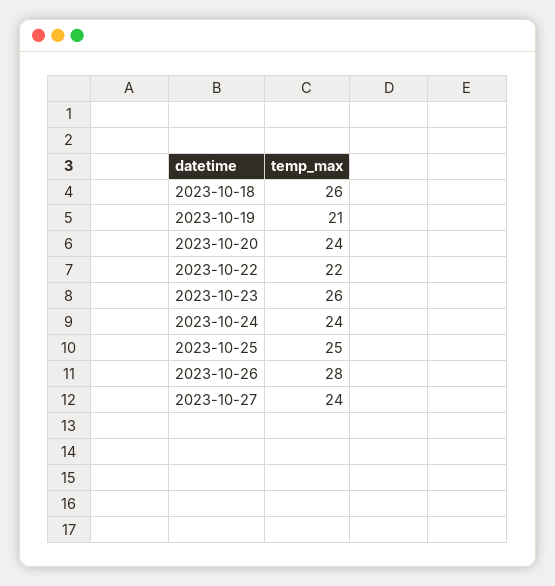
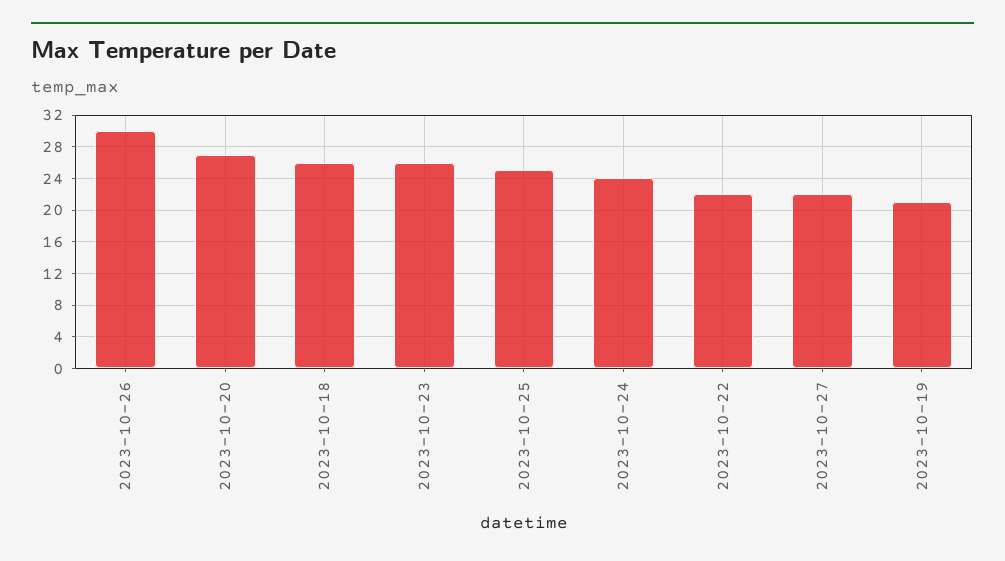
2023-10-20: 24 -> 27
2023-10-26: 28 -> 30
2023-10-27: 24 -> 22

